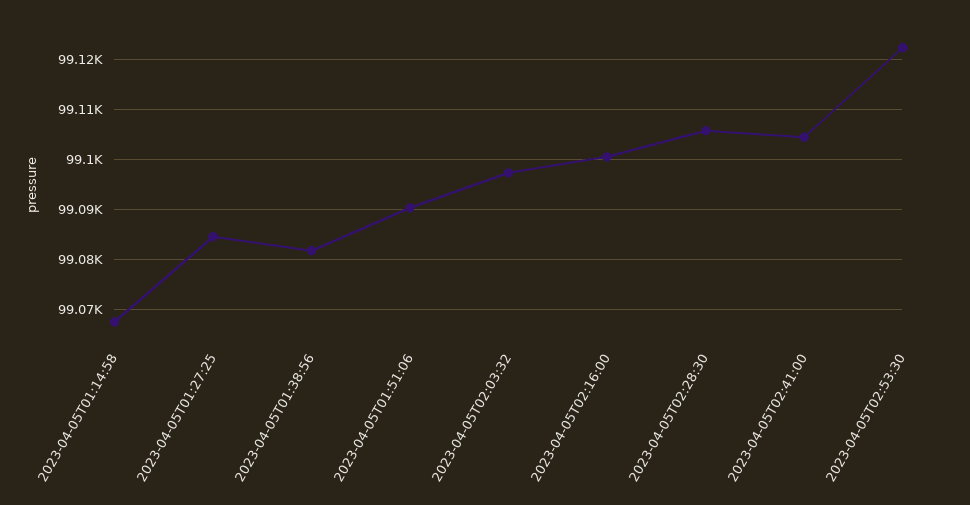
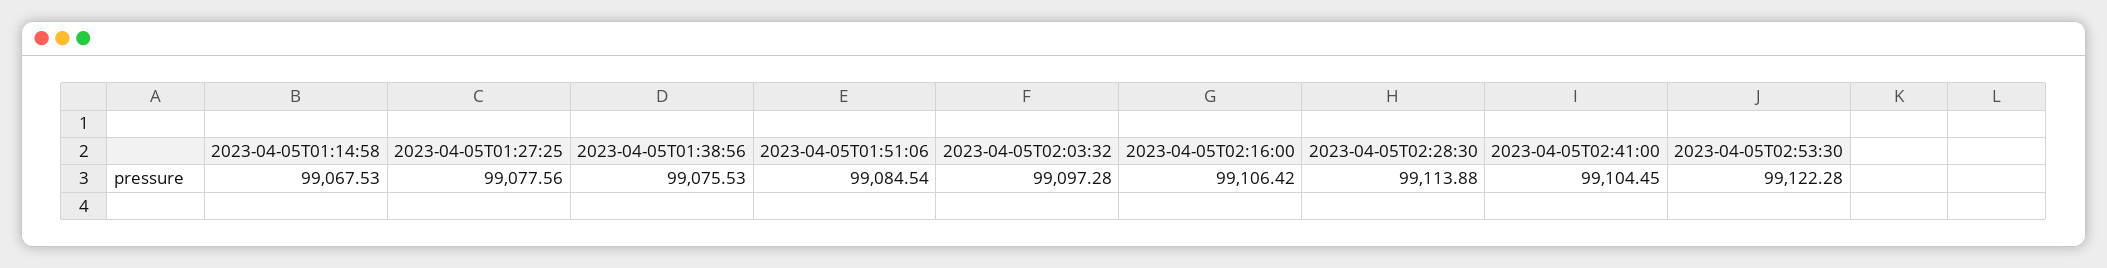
2023-04-05T01:27:25: 99084 -> 99077.56
2023-04-05T01:38:56: 99082 -> 99075.53
2023-04-05T01:51:06: 99090 -> 99084.54
2023-04-05T02:16:00: 99100 -> 99106.42
2023-04-05T02:28:30: 99106 -> 99113.88

